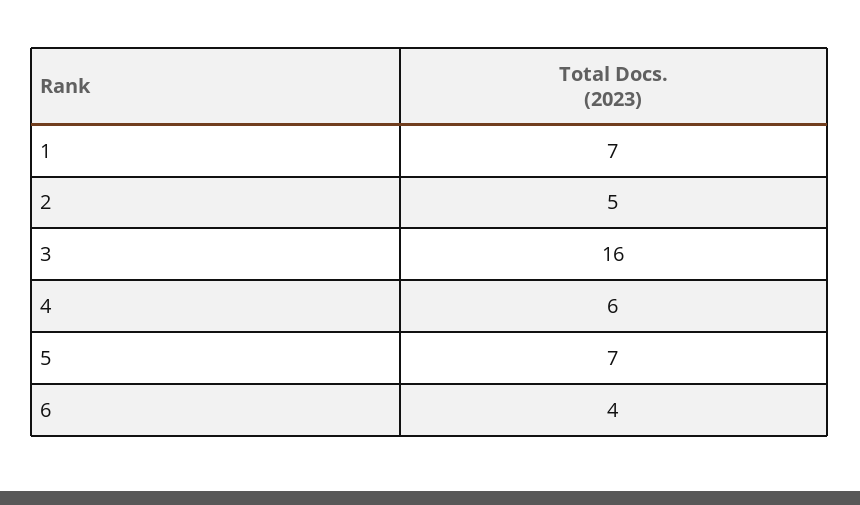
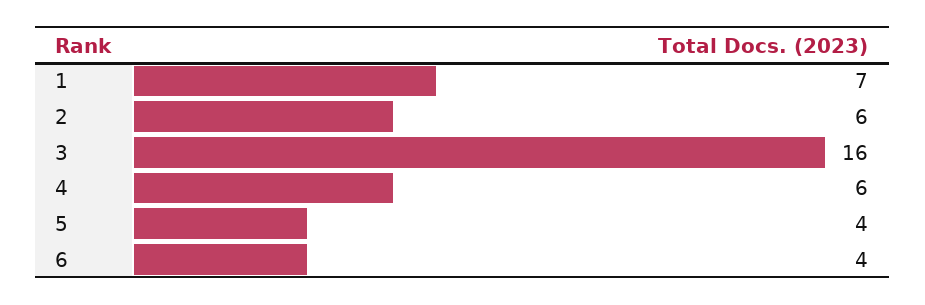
2: 5 -> 6
5: 7 -> 4

